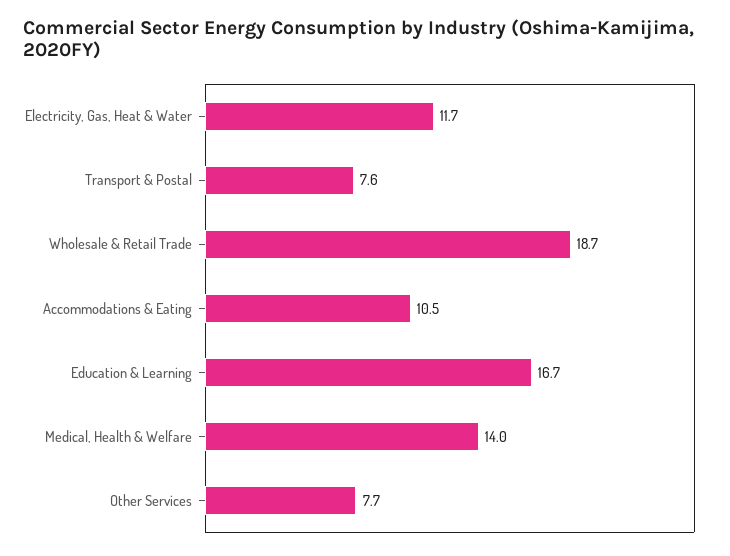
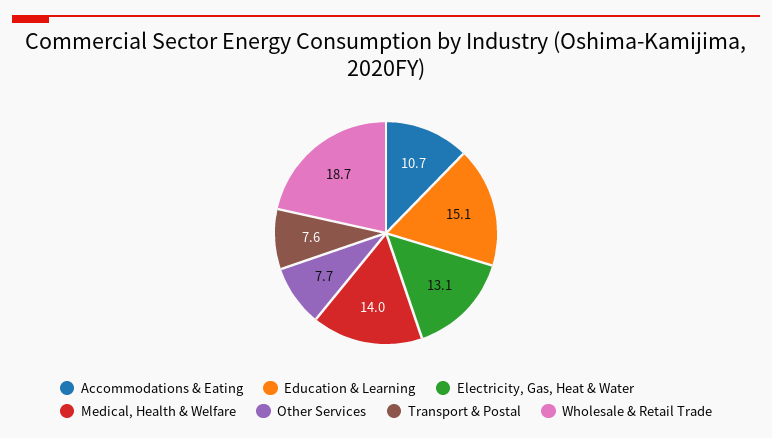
Electricity, Gas, Heat & Water: 11.7 -> 13.1
Accommodations & Eating: 10.5 -> 10.7
Education & Learning: 16.7 -> 15.1

